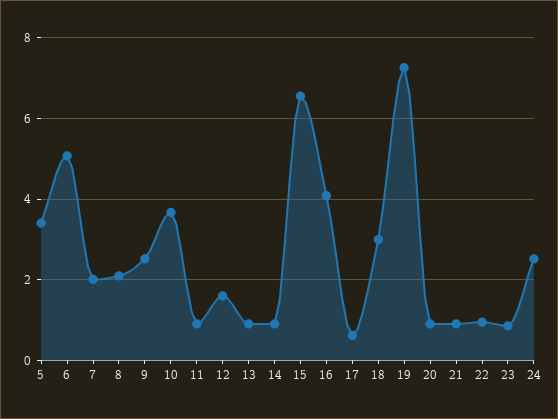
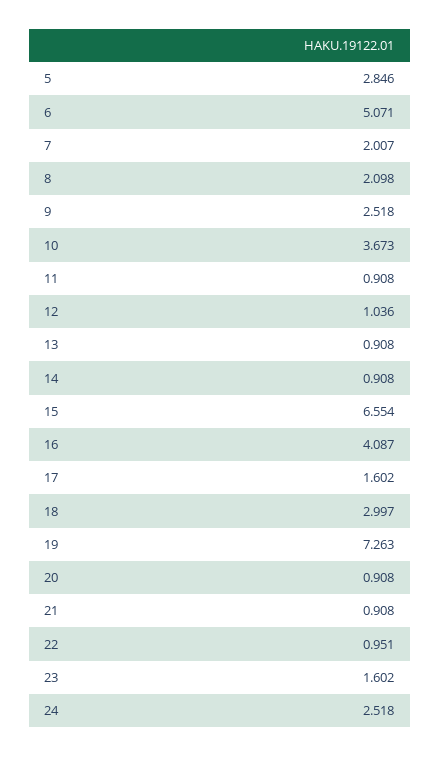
5: 3.4 -> 2.846
12: 1.6 -> 1.036
17: 0.6 -> 1.602
23: 0.8 -> 1.602

